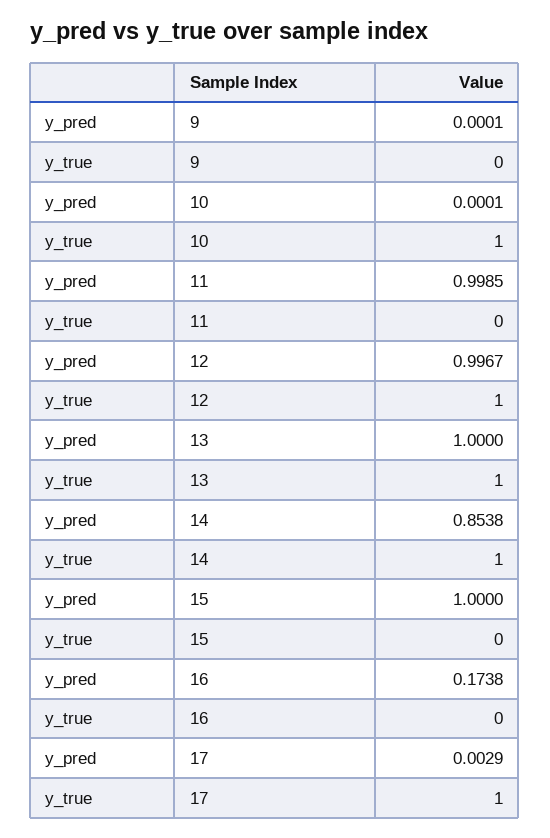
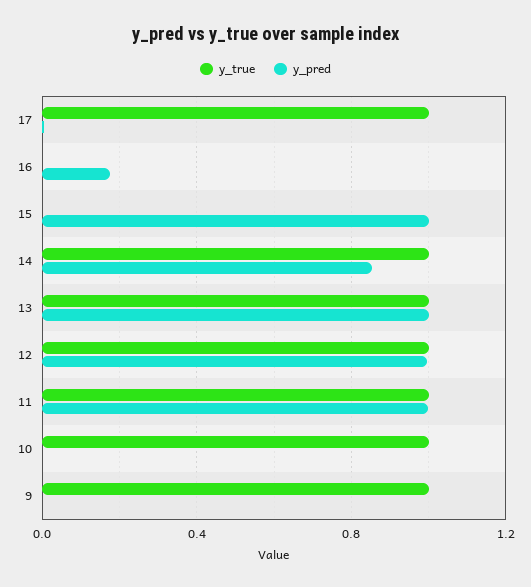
y_true, 9: 0 -> 1
y_true, 11: 0 -> 1

